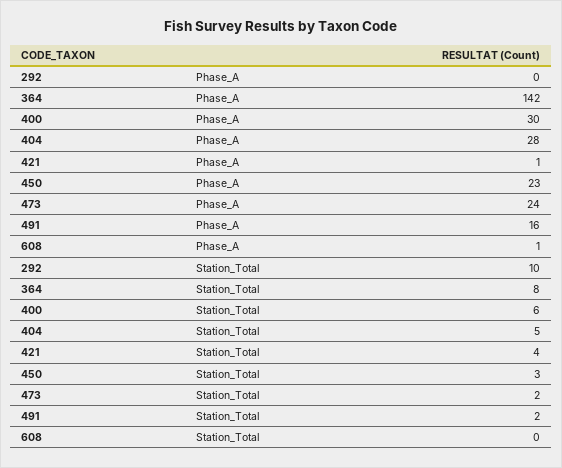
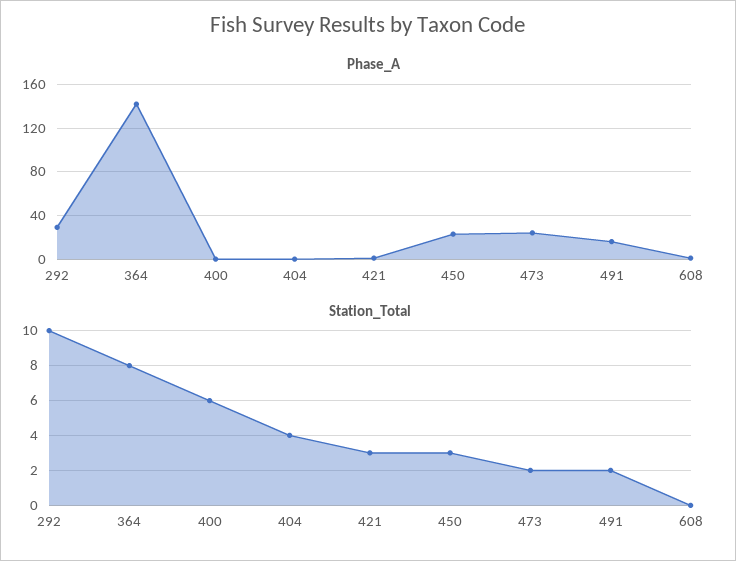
Phase_A, 292: 0 -> 30
Phase_A, 400: 30 -> 0
Phase_A, 404: 28 -> 0
Station_Total, 404: 5 -> 4
Station_Total, 421: 4 -> 3

